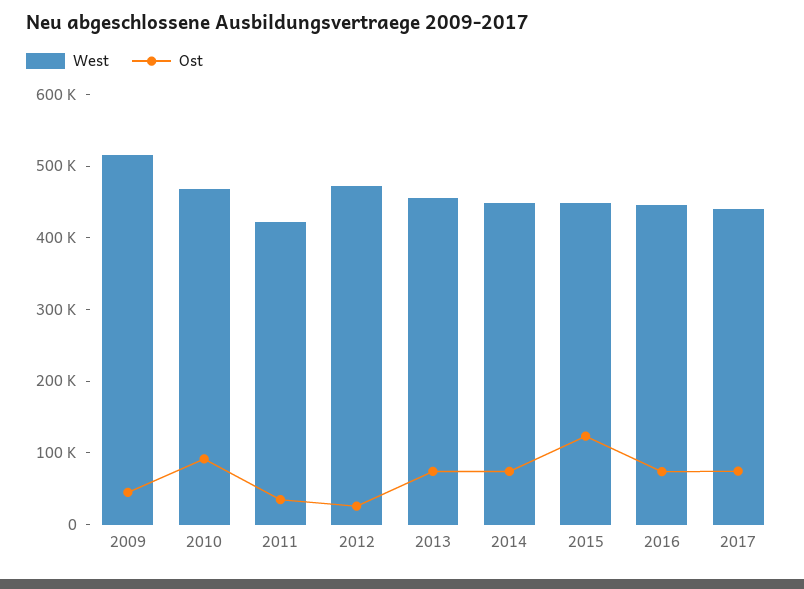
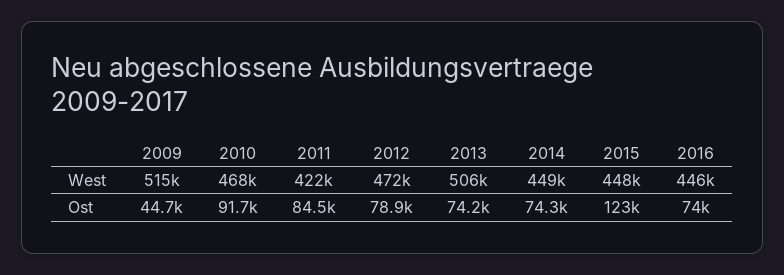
Ost, 2011: 40000 -> 84500
Ost, 2012: 20000 -> 78900
West, 2013: 460000 -> 506000
West, 2017: 440000 -> none
Ost, 2017: 80000 -> none

